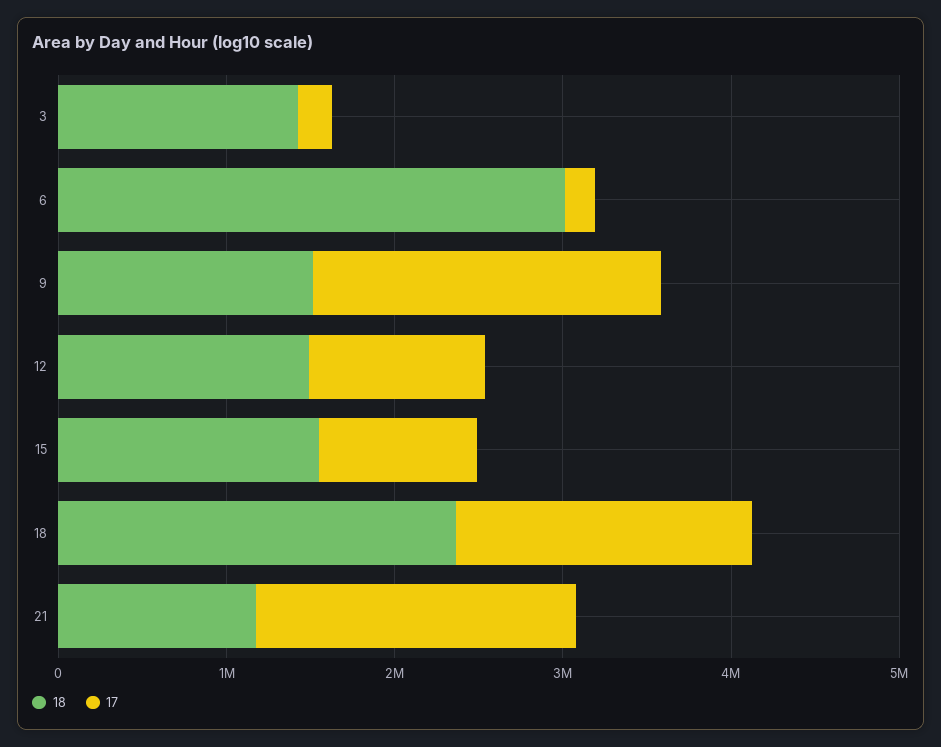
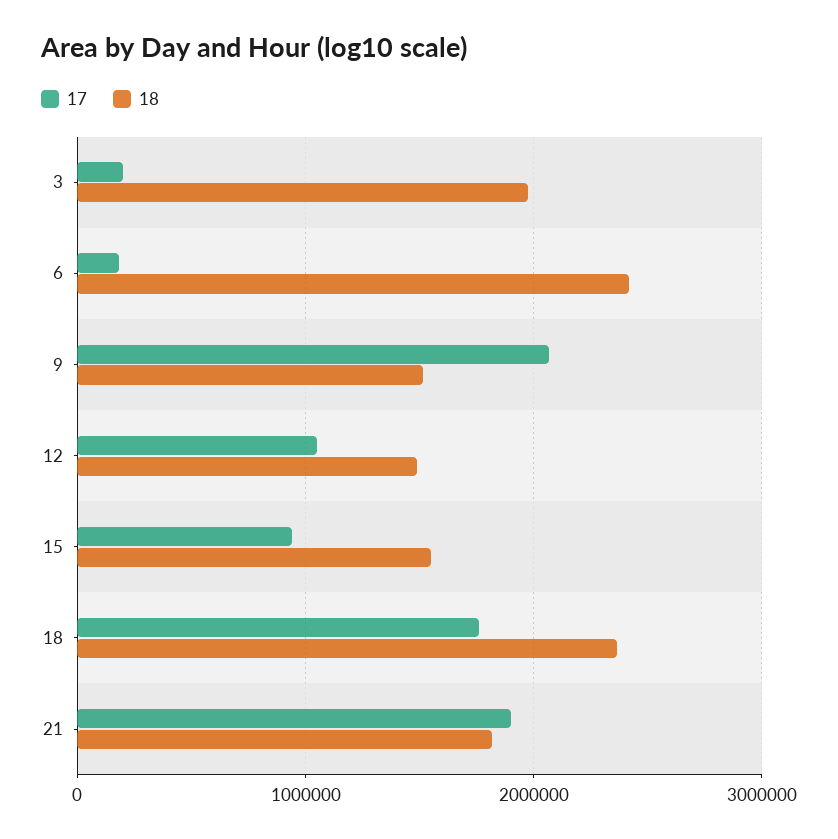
18, 3: 1400000 -> 2000000
18, 6: 3000000 -> 2400000
18, 21: 1200000 -> 1800000

